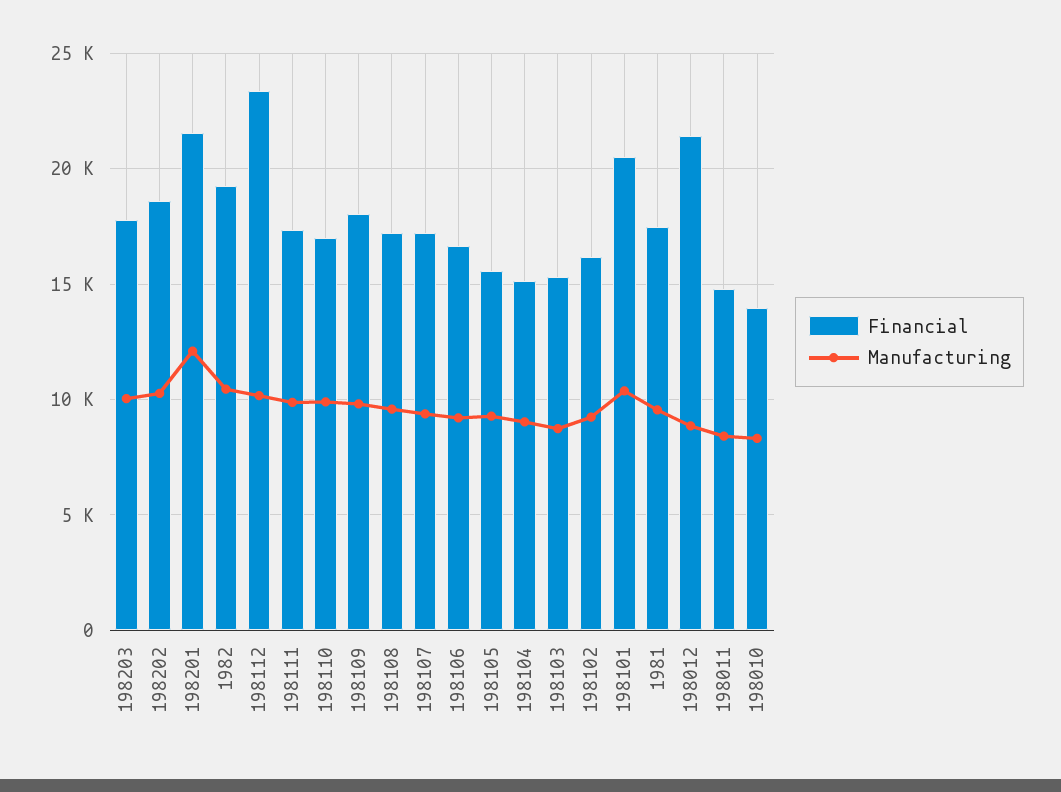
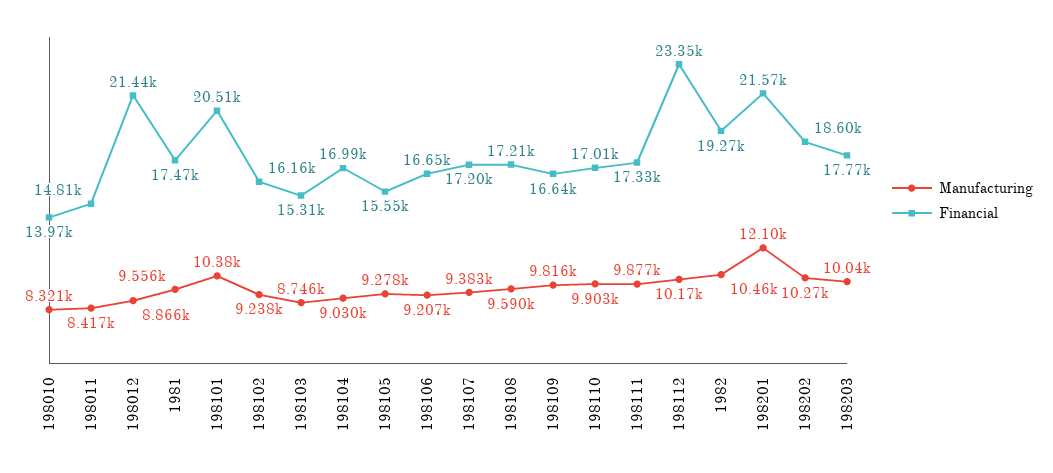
Financial, 198109: 18000 -> 16640
Financial, 198104: 15000 -> 16990

